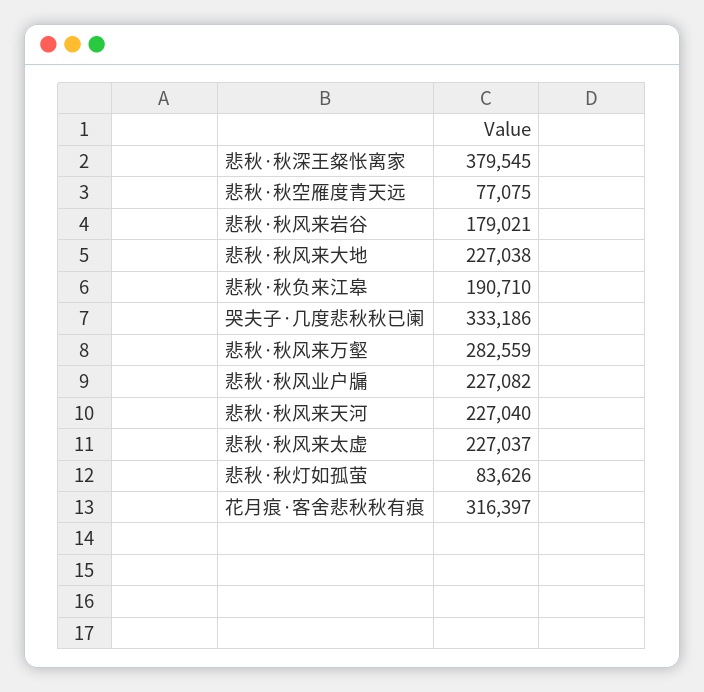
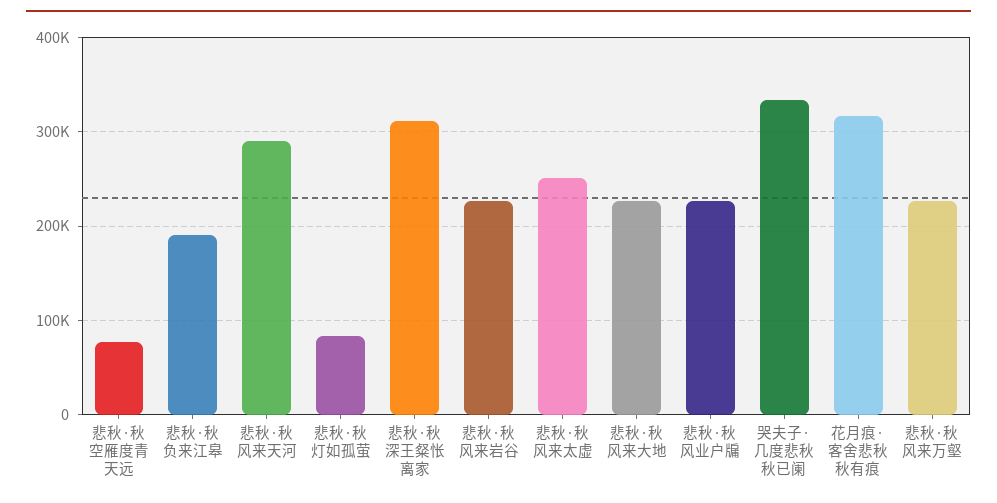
悲秋·秋深王粲怅离家: 379545 -> 310000
悲秋·秋风来岩谷: 179021 -> 230000
悲秋·秋风来万壑: 282559 -> 230000
悲秋·秋风来天河: 227040 -> 290000
悲秋·秋风来太虚: 227037 -> 250000

